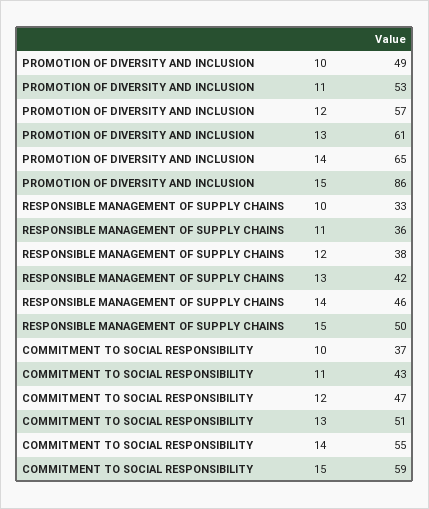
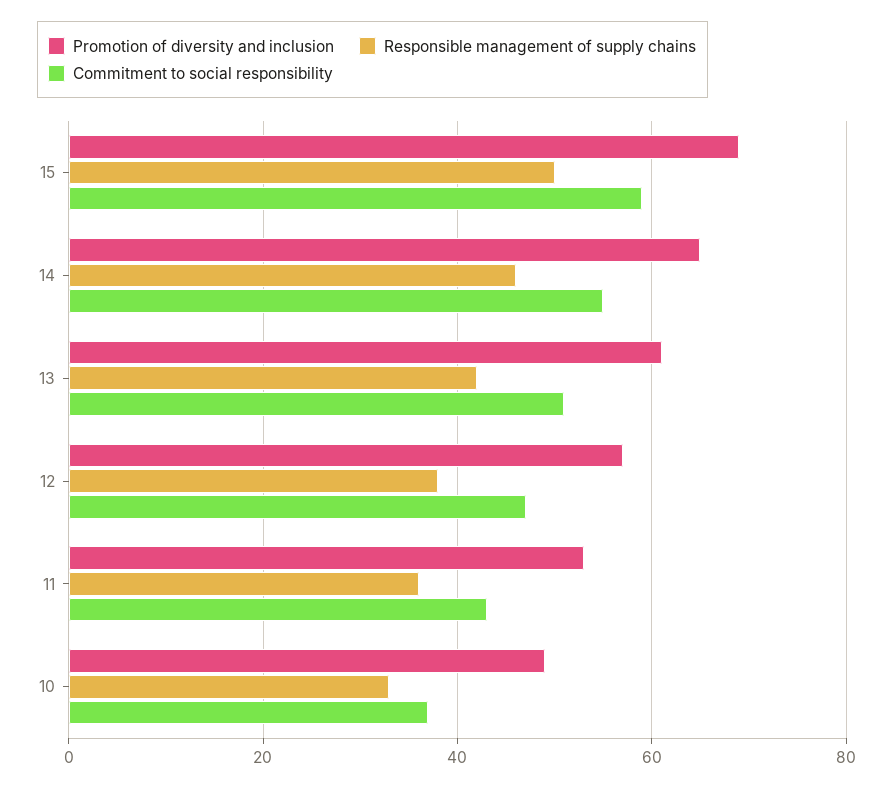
PROMOTION OF DIVERSITY AND INCLUSION, 15: 86 -> 70

